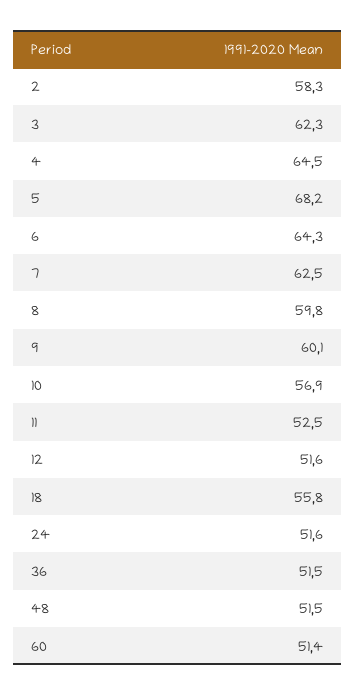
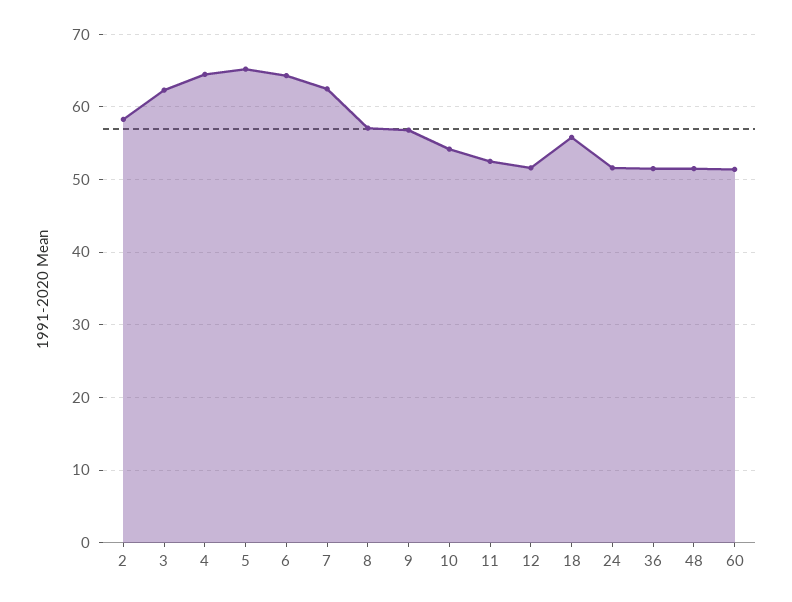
5: 68.2 -> 65
8: 59.8 -> 57
9: 60.1 -> 57
10: 56.9 -> 54

